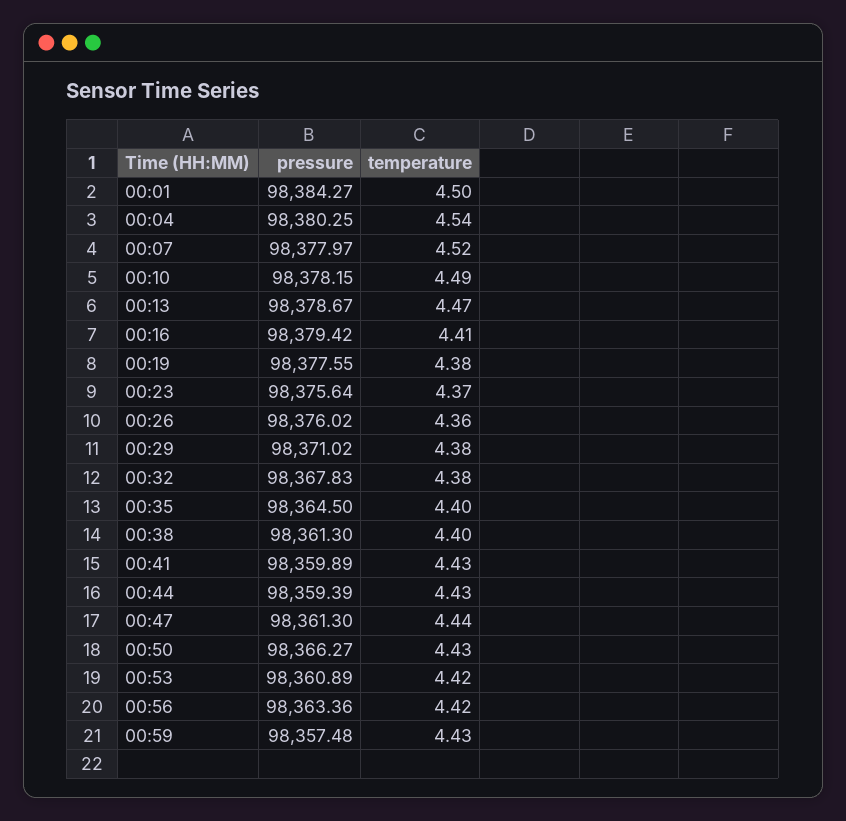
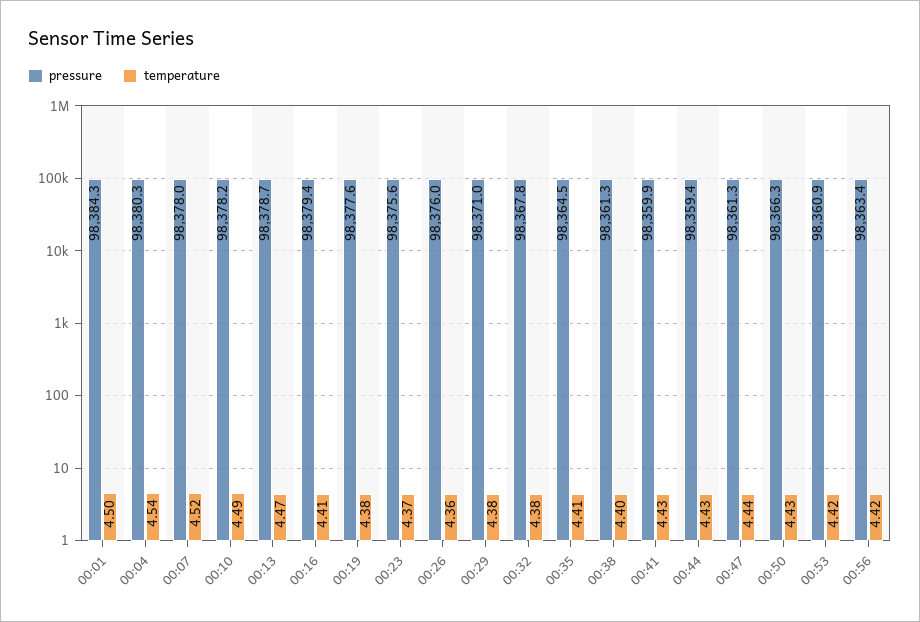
temperature, 00:35: 4.4 -> 4.41
pressure, 00:59: 98357.48 -> none
temperature, 00:59: 4.43 -> none

